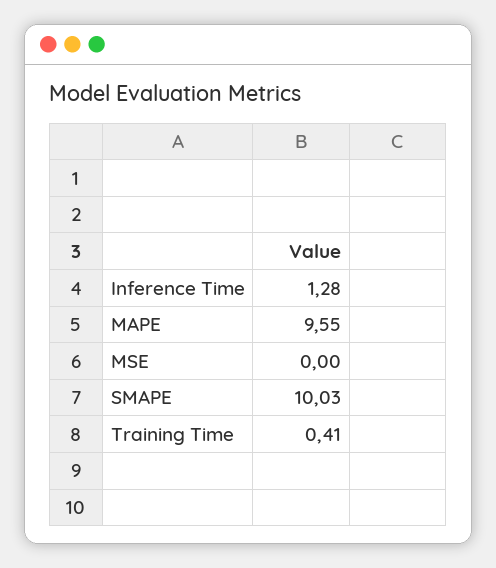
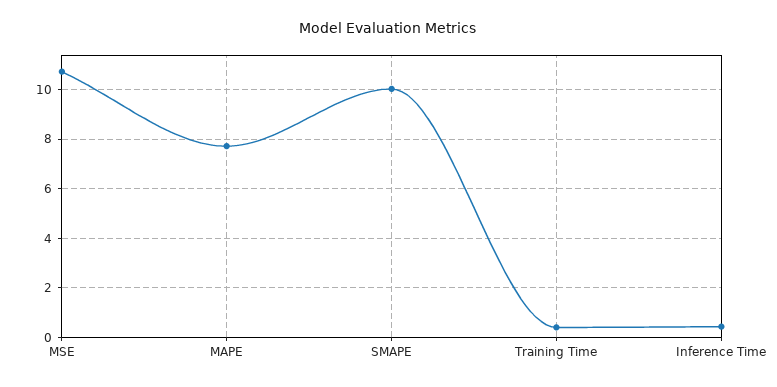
Inference Time: 1.28 -> 0.5
MAPE: 9.55 -> 7.75
MSE: 0 -> 10.75

